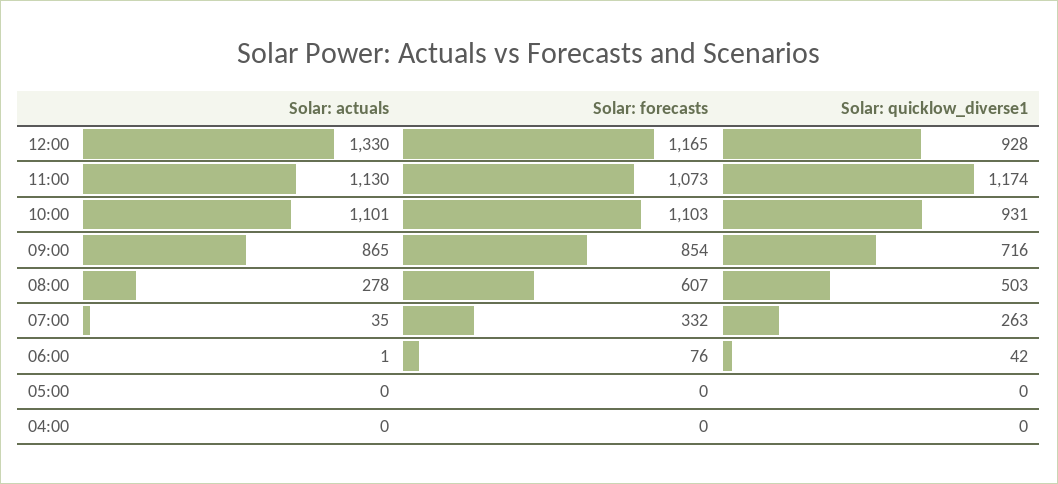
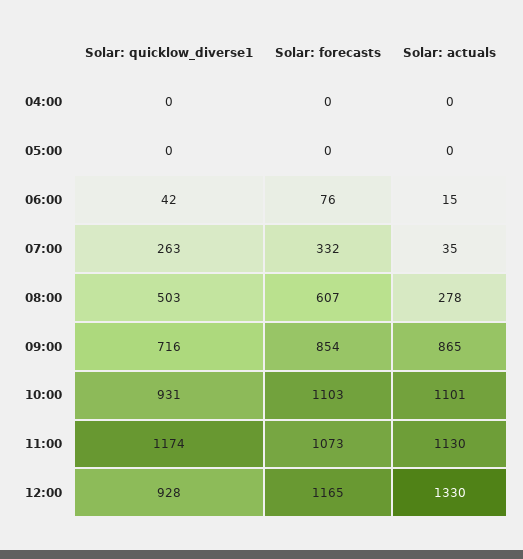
Solar: actuals, 06:00: 1 -> 15

